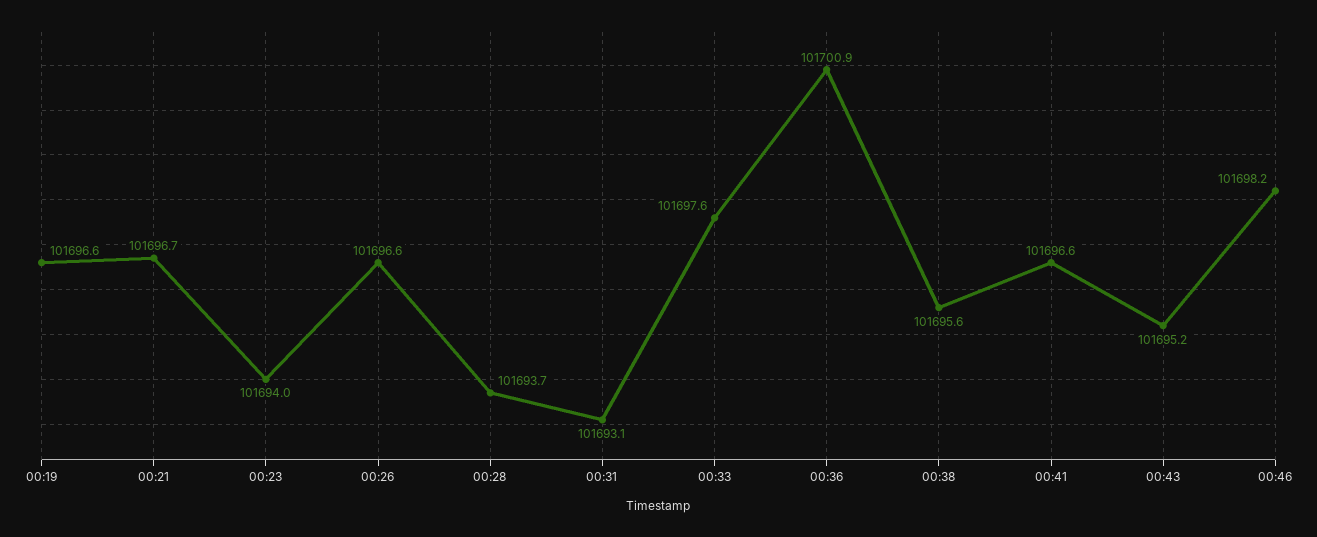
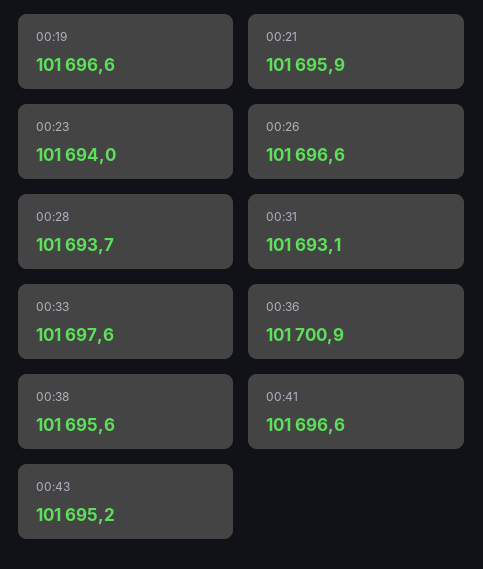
00:21: 101696.7 -> 101695.9
00:46: 101698.2 -> none

